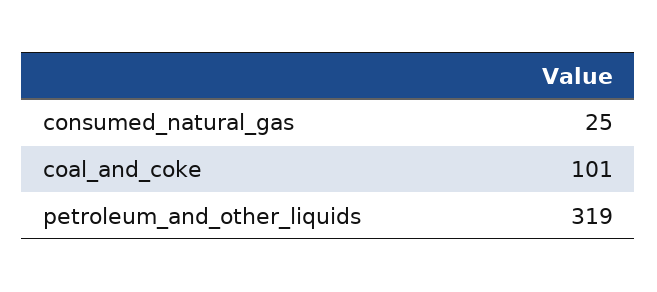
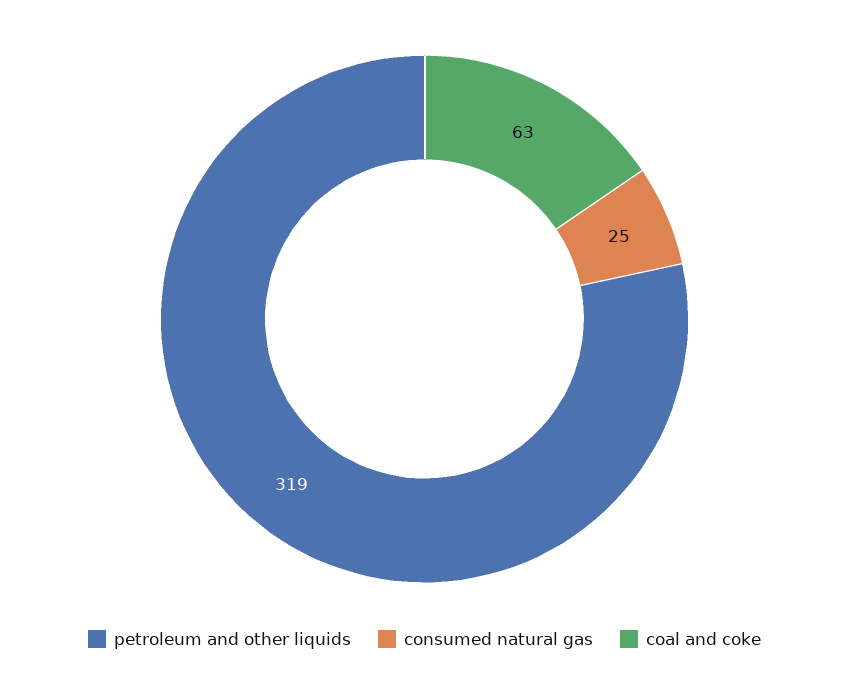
coal_and_coke: 101 -> 63

